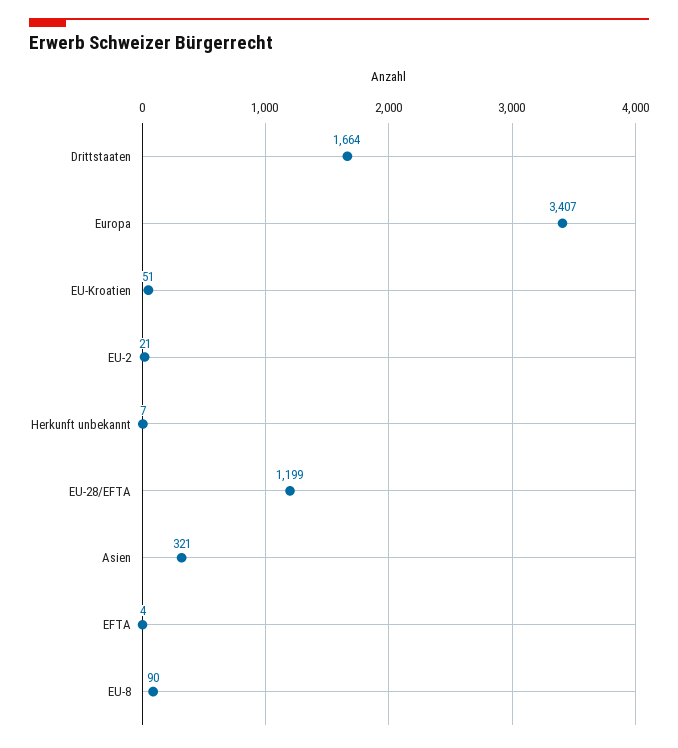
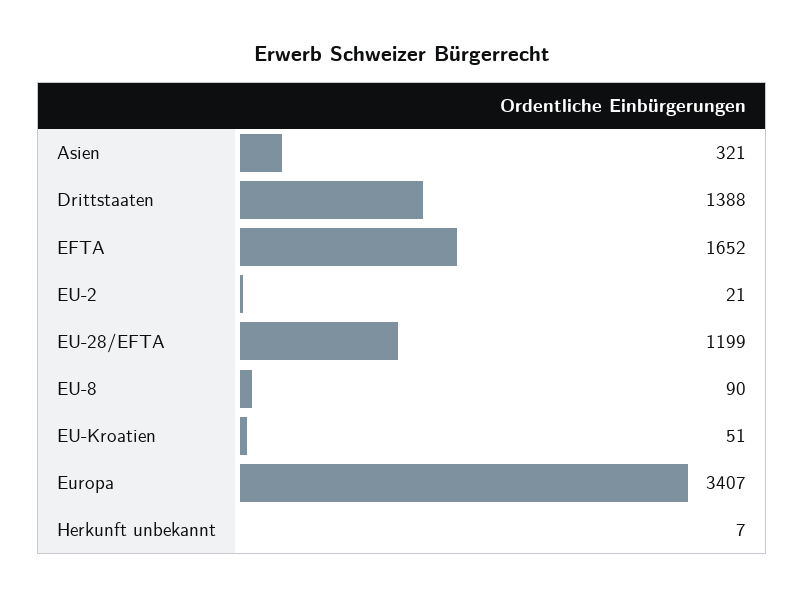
Drittstaaten: 1664 -> 1388
EFTA: 4 -> 1652

